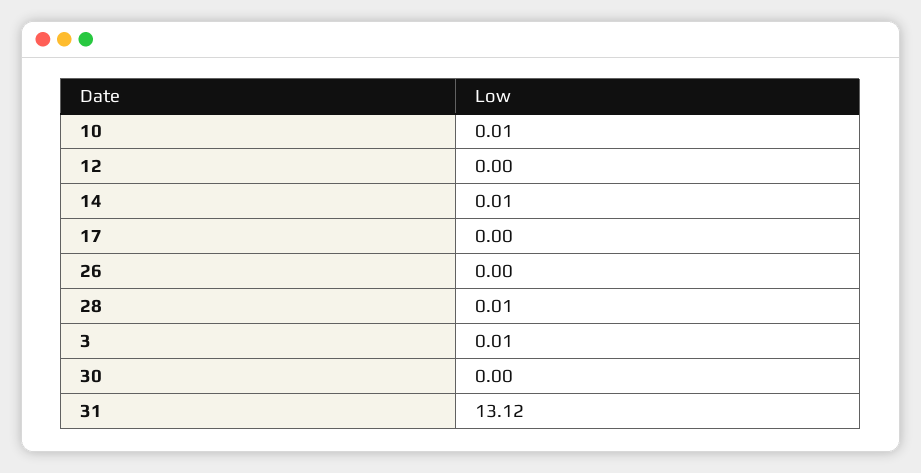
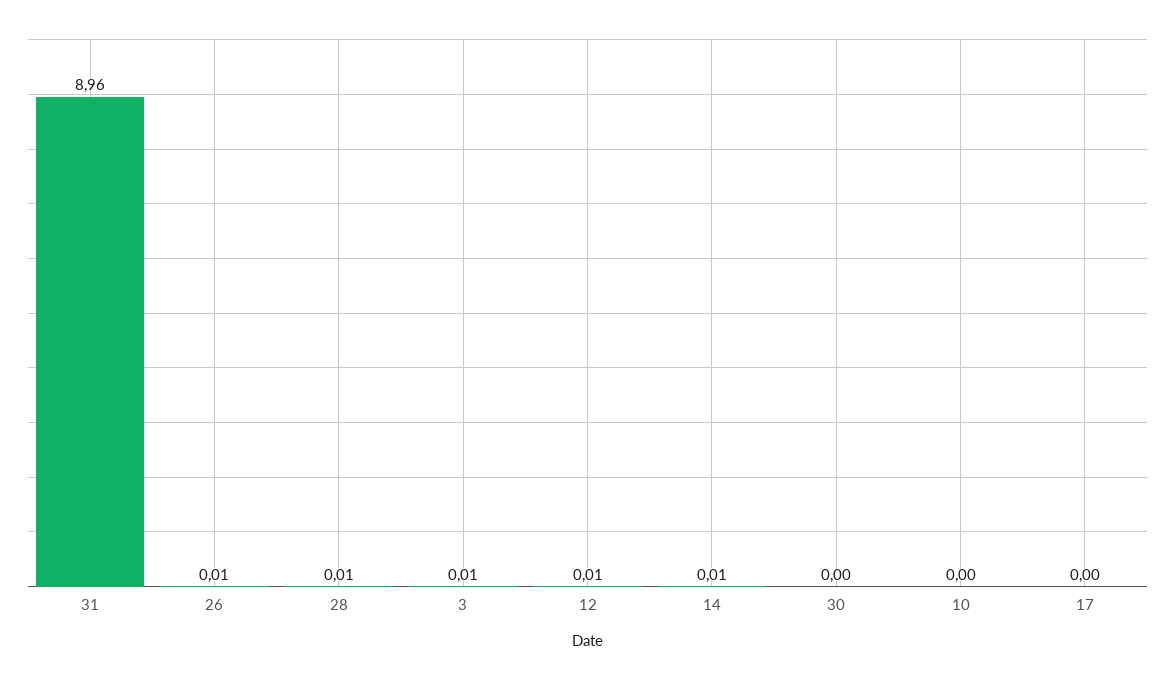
10: 0.01 -> 0
12: 0 -> 0.01
26: 0 -> 0.01
31: 13.12 -> 8.96

